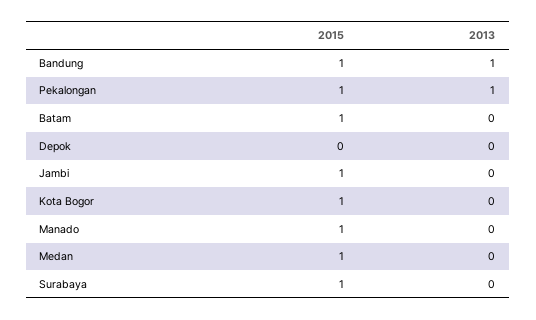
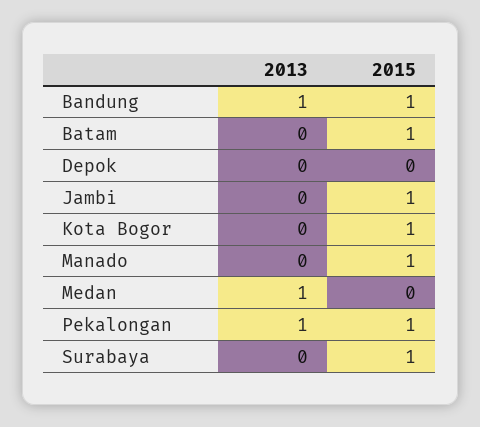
2015, Medan: 1 -> 0
2013, Medan: 0 -> 1

